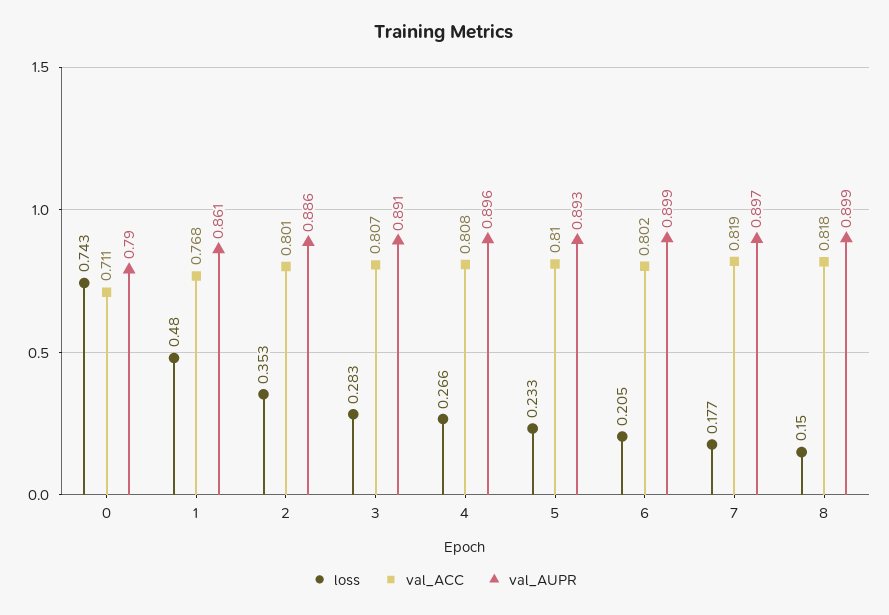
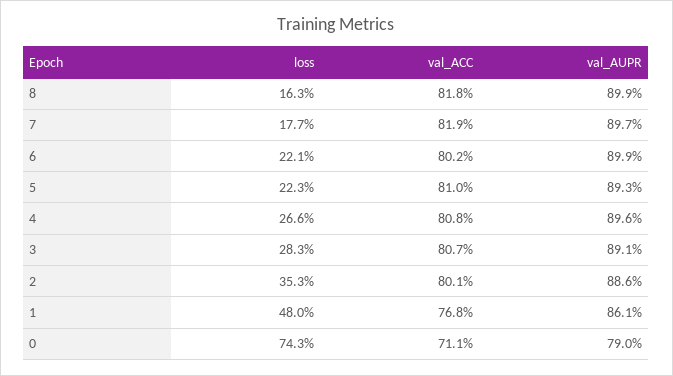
loss, 5: 0.233 -> 0.223
loss, 6: 0.205 -> 0.221
loss, 8: 0.15 -> 0.163

